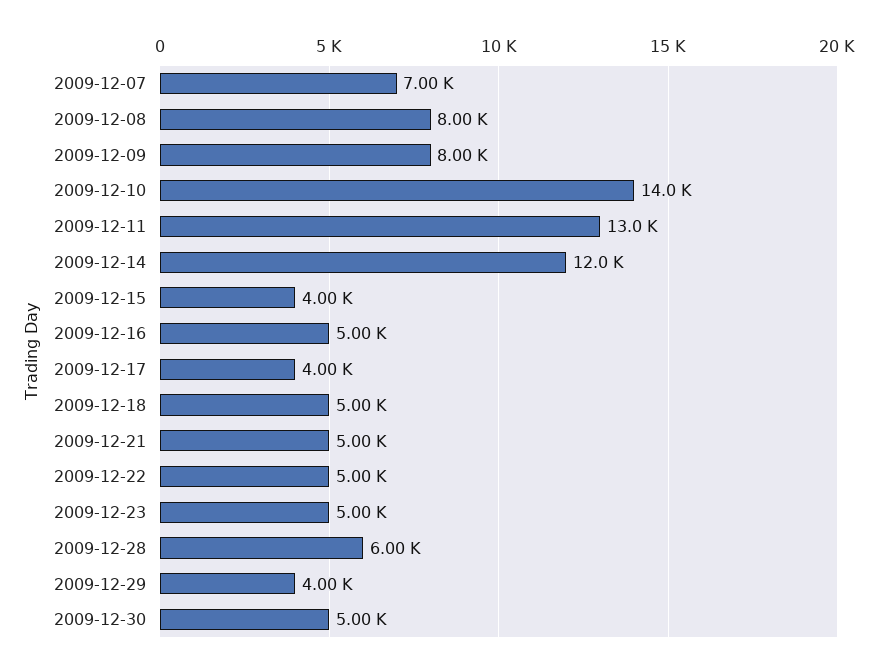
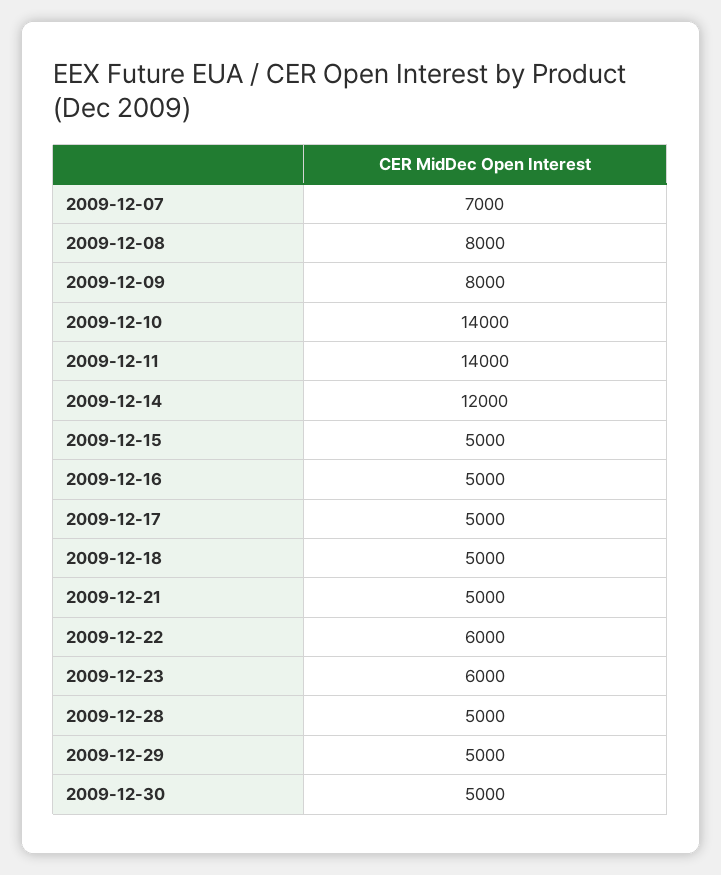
2009-12-11: 13000 -> 14000
2009-12-15: 4000 -> 5000
2009-12-17: 4000 -> 5000
2009-12-22: 5000 -> 6000
2009-12-23: 5000 -> 6000
2009-12-28: 6000 -> 5000
2009-12-29: 4000 -> 5000

